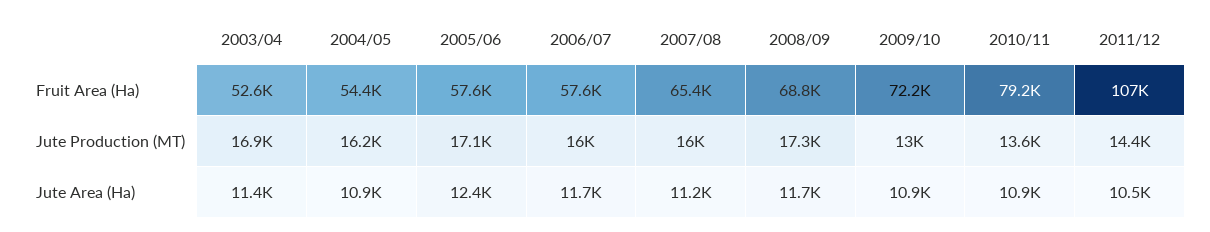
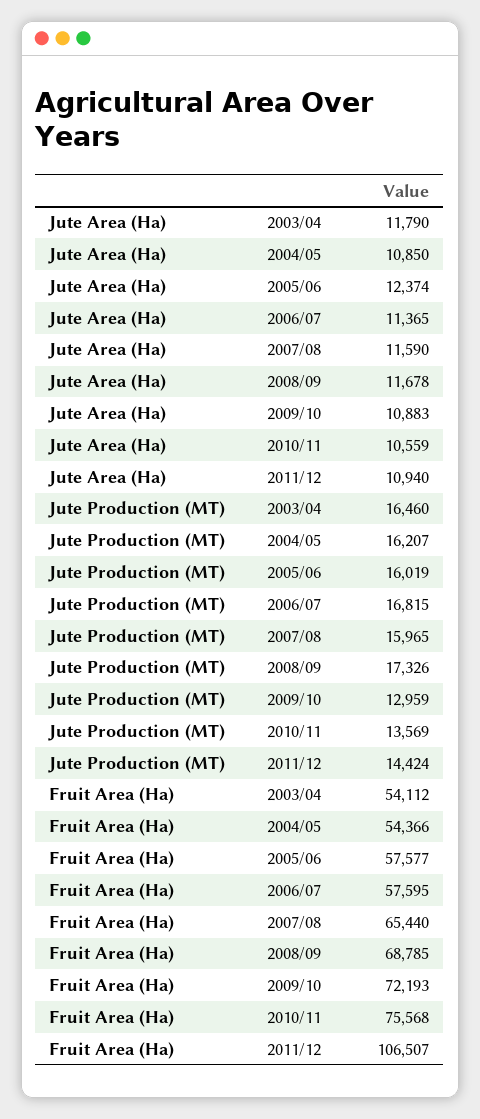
2003/04, Fruit Area (Ha): 52600 -> 54112
2010/11, Fruit Area (Ha): 79200 -> 75568
2003/04, Jute Production (MT): 16900 -> 16460
2005/06, Jute Production (MT): 17100 -> 16019
2006/07, Jute Production (MT): 16000 -> 16815
2003/04, Jute Area (Ha): 11400 -> 11790
2006/07, Jute Area (Ha): 11700 -> 11365
2007/08, Jute Area (Ha): 11200 -> 11590
2010/11, Jute Area (Ha): 10900 -> 10559
2011/12, Jute Area (Ha): 10500 -> 10940

